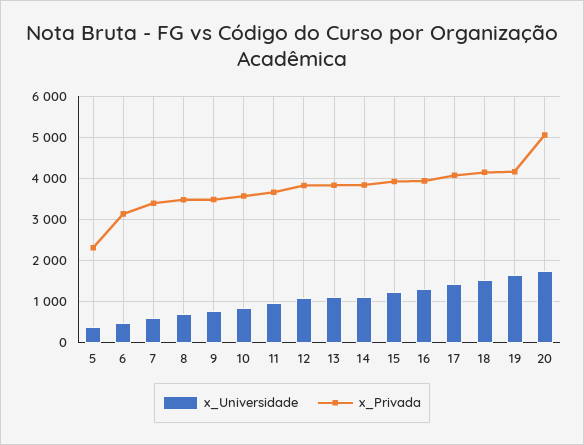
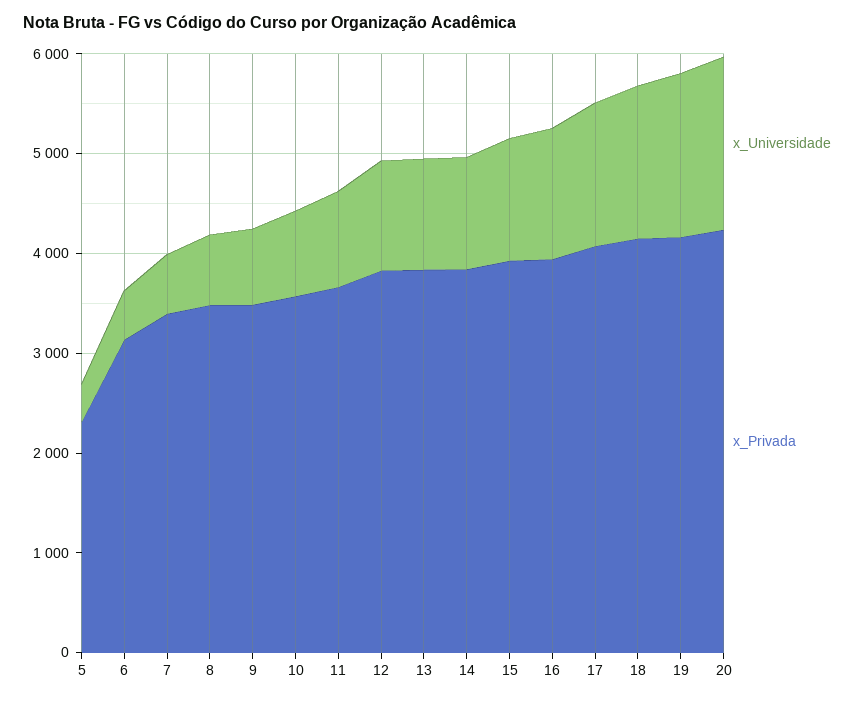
x_Privada, 20: 5000 -> 4200

